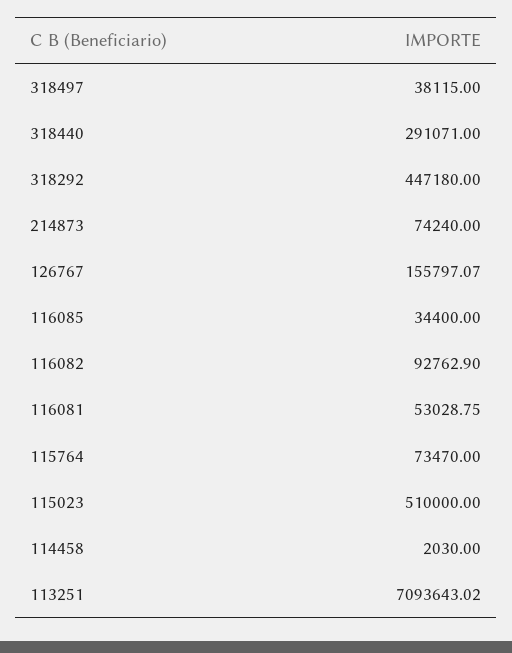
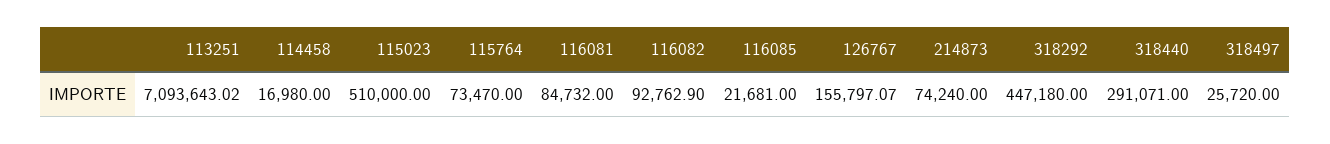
318497: 38115 -> 25720
116085: 34400 -> 21681
116081: 53028.75 -> 84732
114458: 2030 -> 16980

